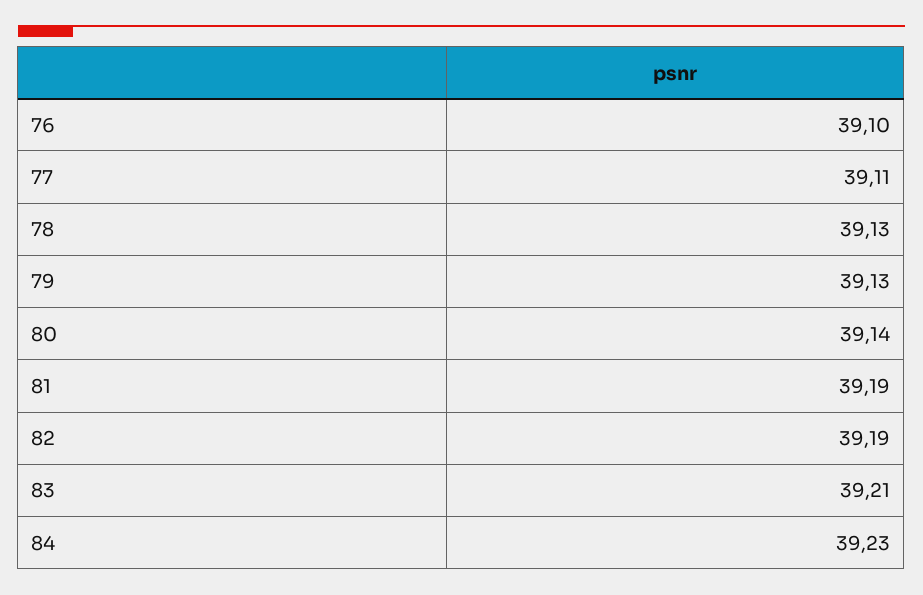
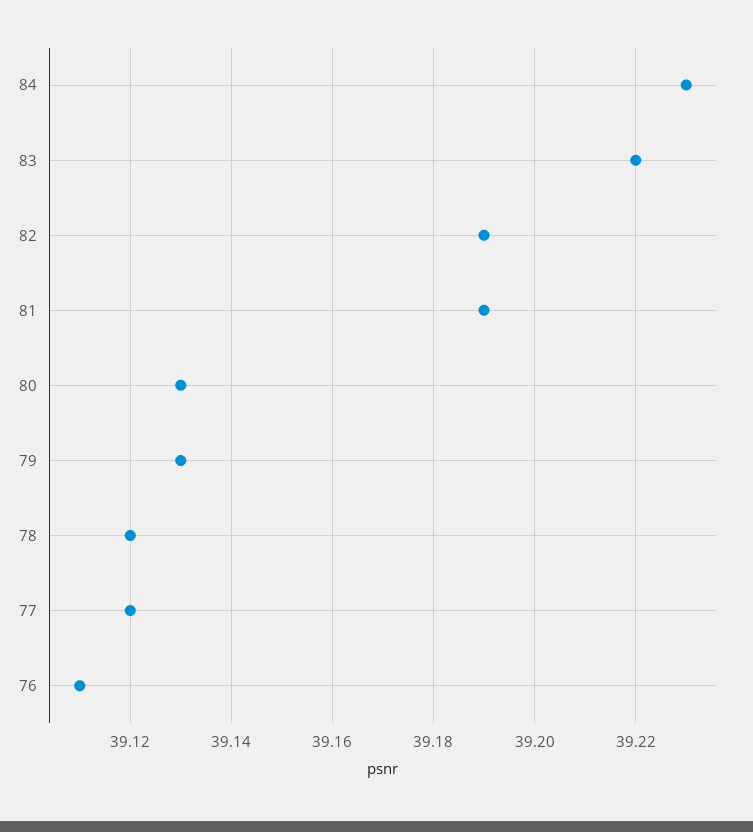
76: 39.1 -> 39.11
77: 39.11 -> 39.12
78: 39.13 -> 39.12
80: 39.14 -> 39.13
83: 39.21 -> 39.22

